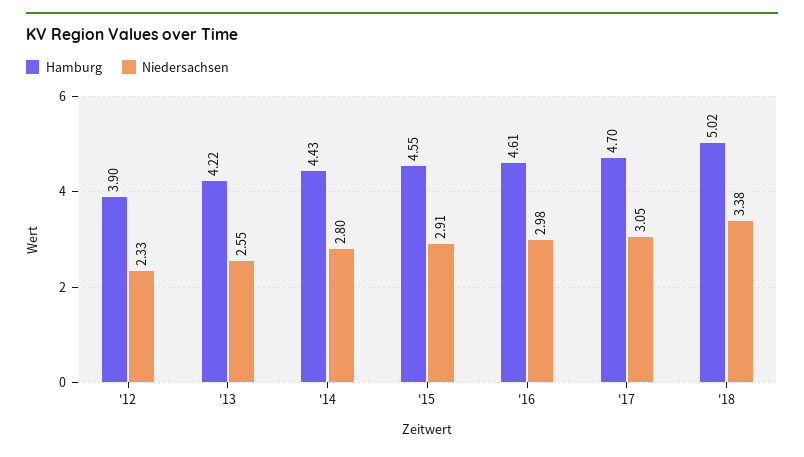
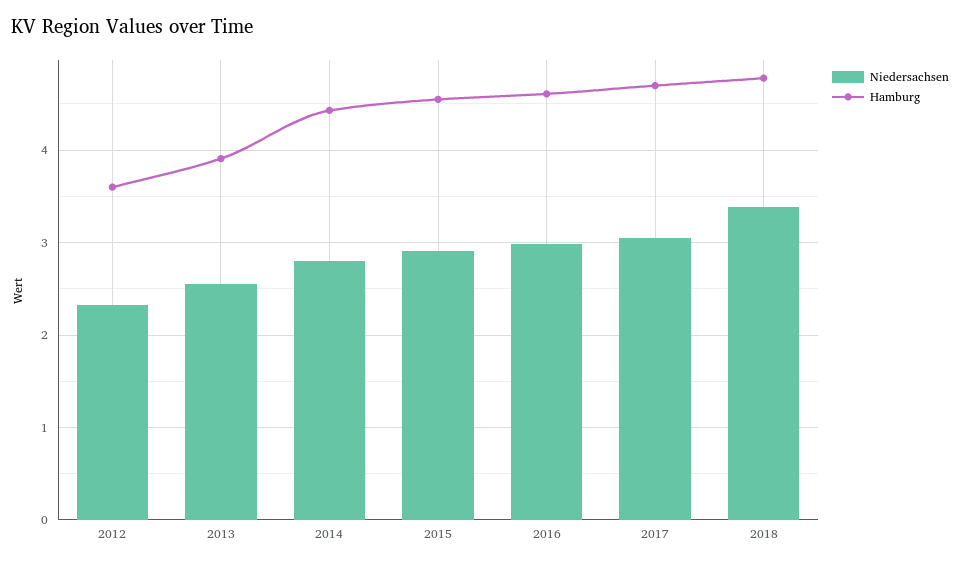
Hamburg, '12: 3.9 -> 3.6
Hamburg, '13: 4.22 -> 3.9
Hamburg, '18: 5.02 -> 4.8

